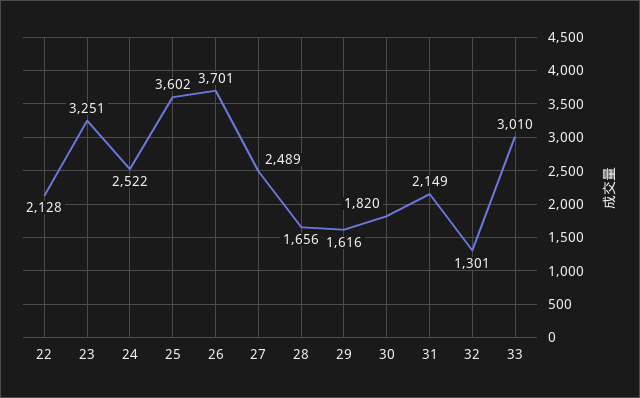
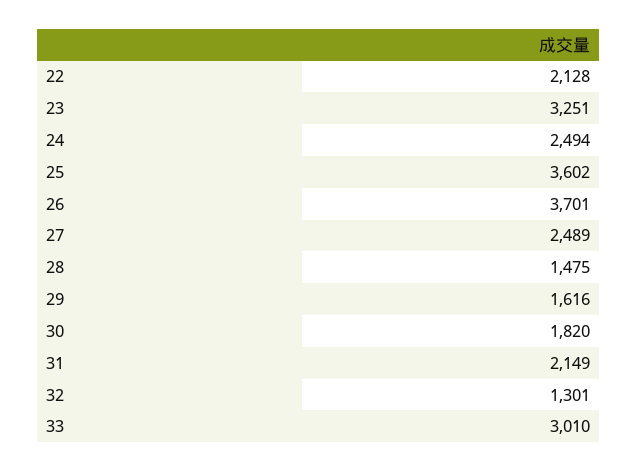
24: 2522 -> 2494
28: 1656 -> 1475

